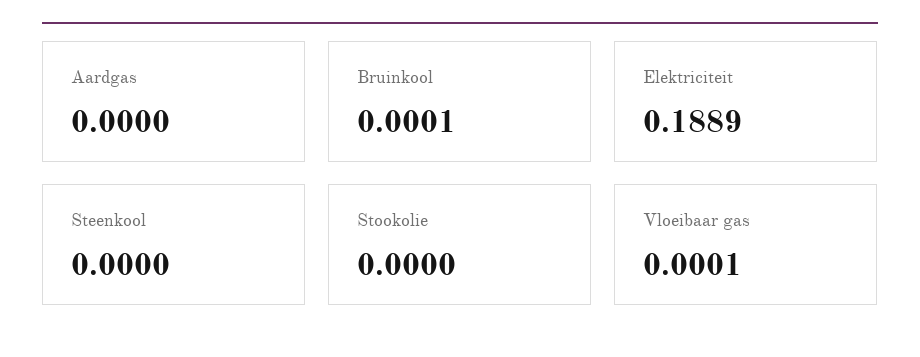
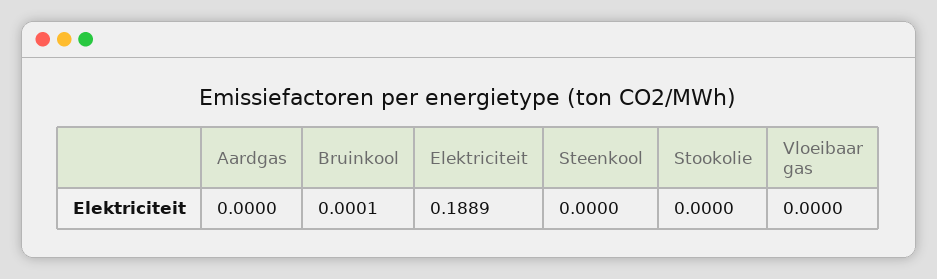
Vloeibaar gas: 0.0001 -> 0

